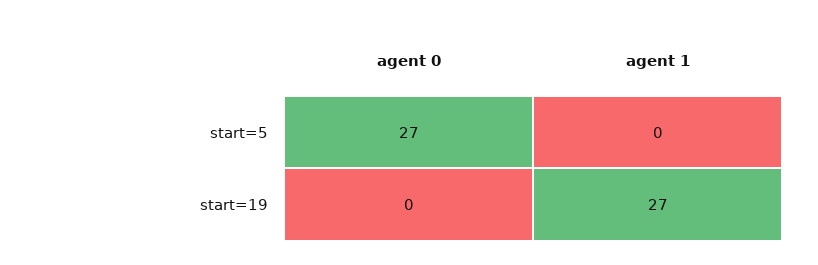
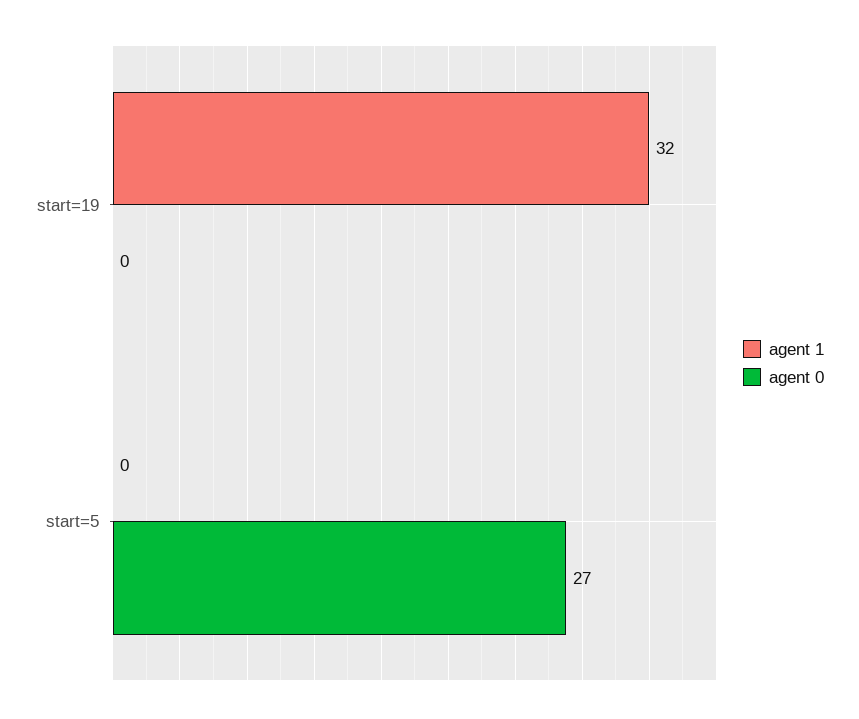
agent 1, start=19: 27 -> 32

